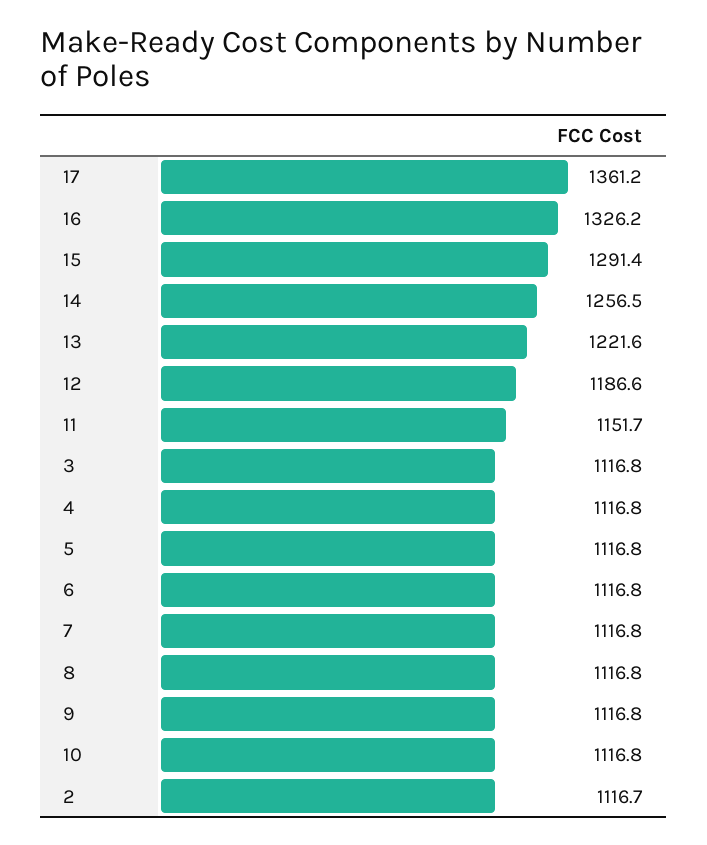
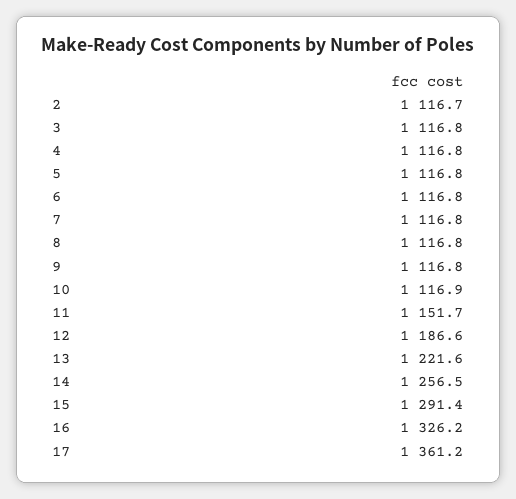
10: 1116.8 -> 1116.9

